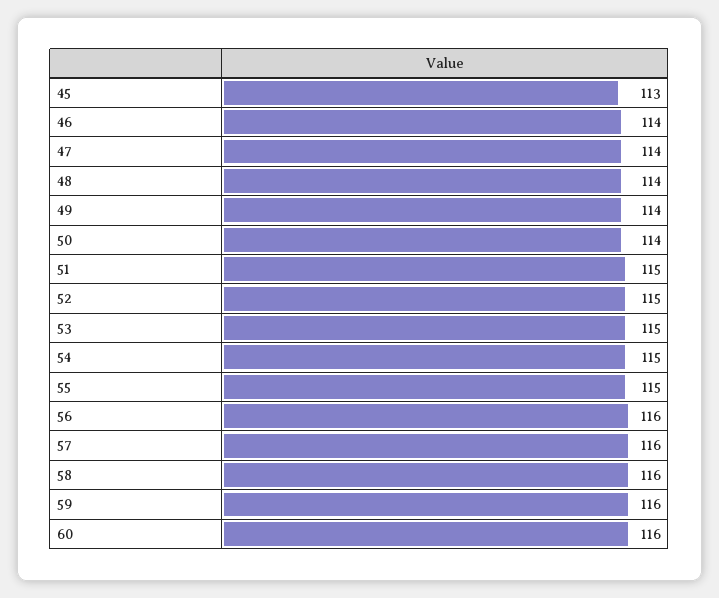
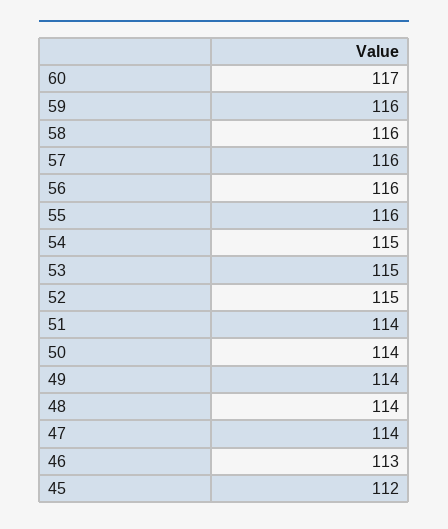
45: 113 -> 112
46: 114 -> 113
51: 115 -> 114
55: 115 -> 116
60: 116 -> 117

